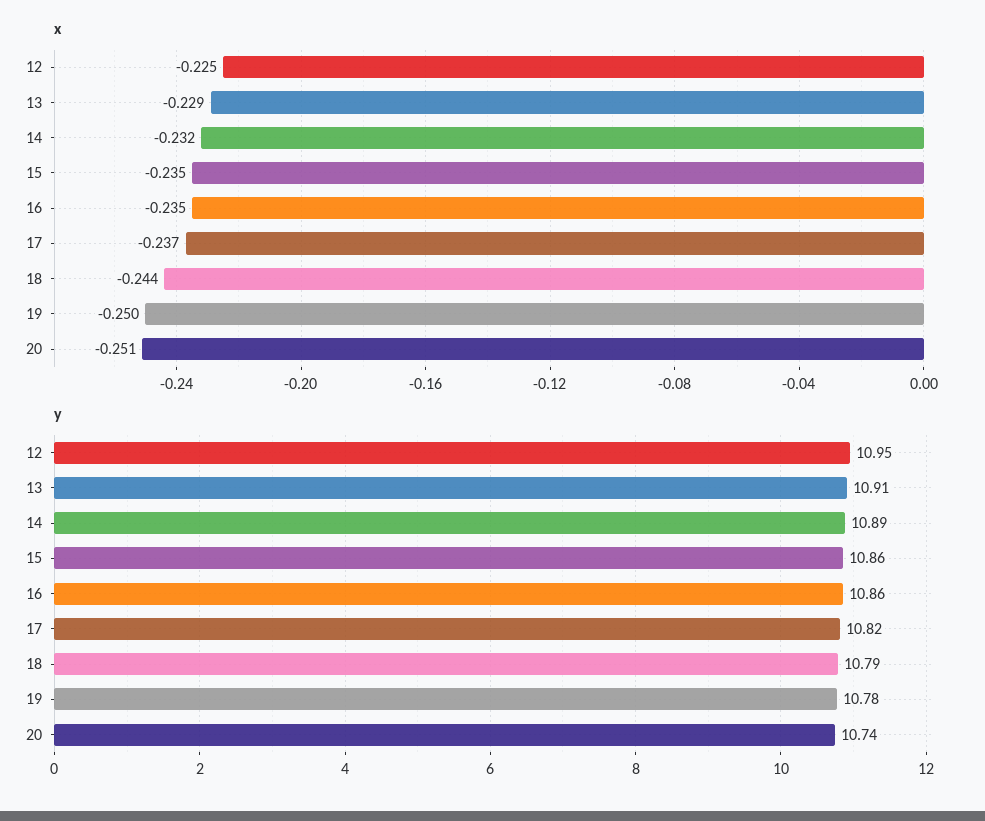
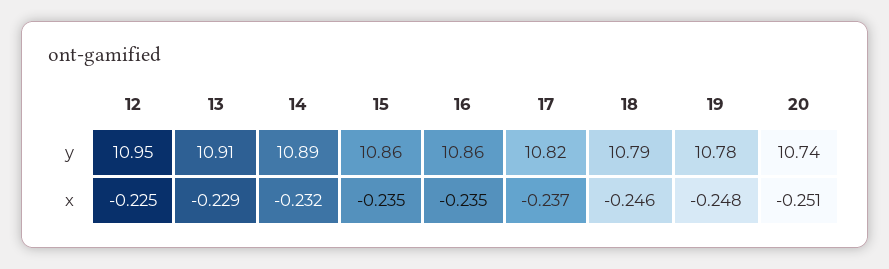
x, 18: -0.244 -> -0.246
x, 19: -0.25 -> -0.248

